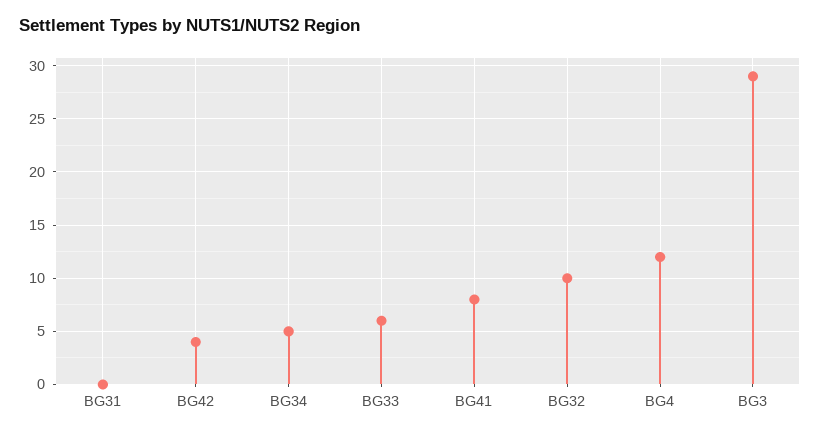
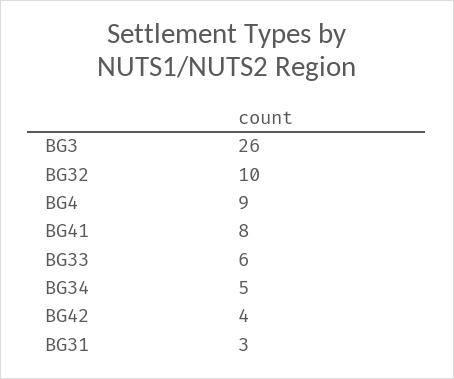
BG31: 0 -> 3
BG4: 12 -> 9
BG3: 29 -> 26

